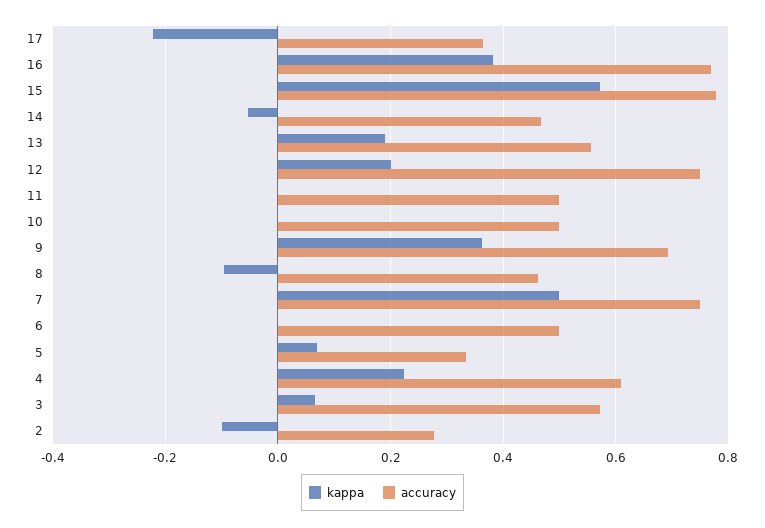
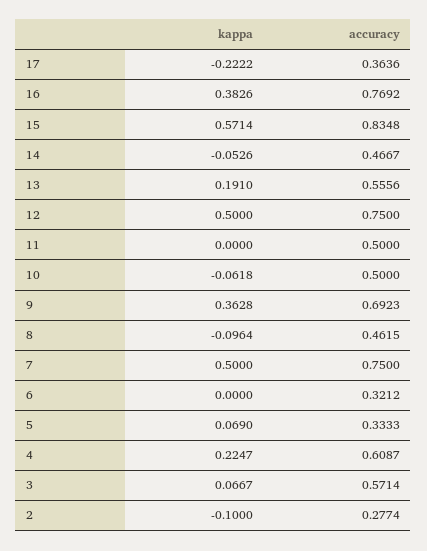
accuracy, 15: 0.78 -> 0.8348
kappa, 12: 0.2 -> 0.5
kappa, 10: 0 -> -0.0618
accuracy, 6: 0.5 -> 0.3212

